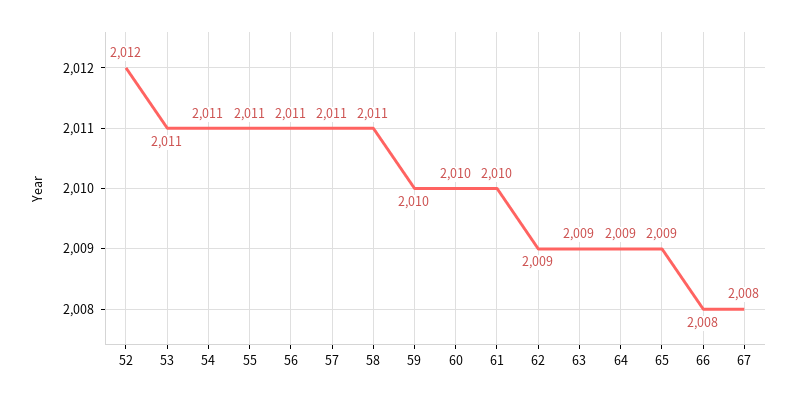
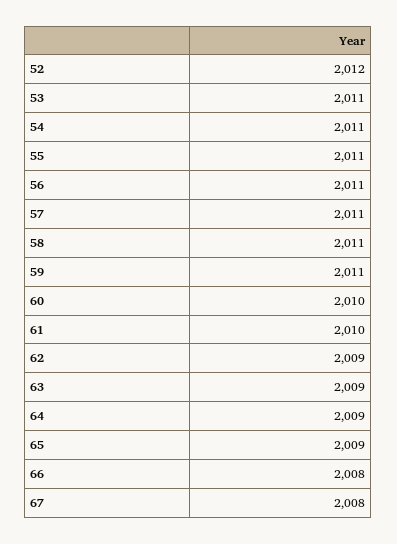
59: 2010 -> 2011

